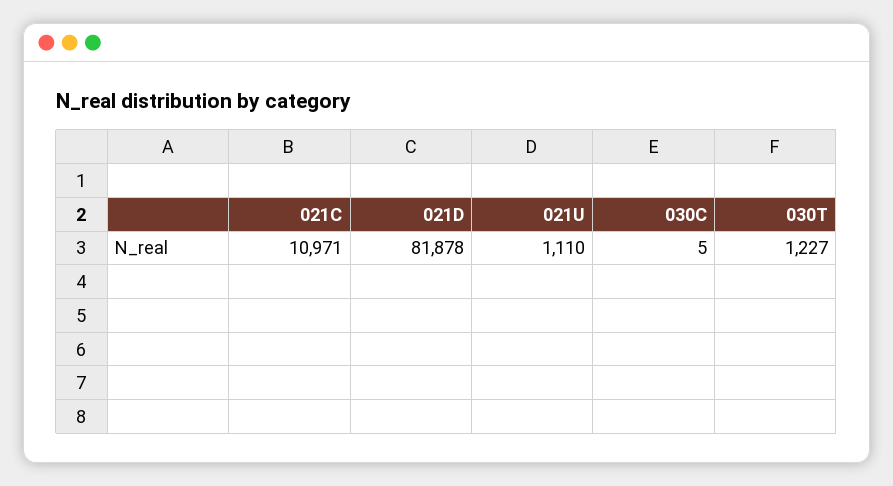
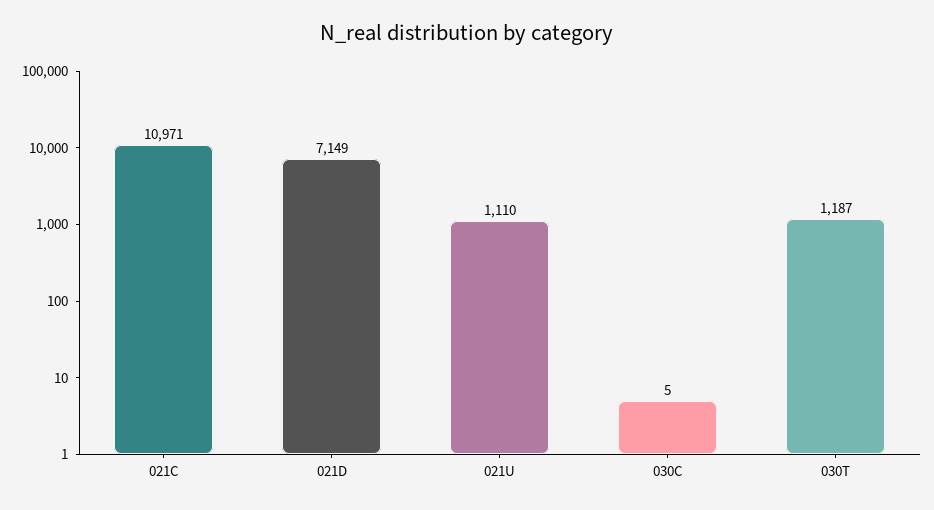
021D: 81878 -> 7149
030T: 1227 -> 1187

